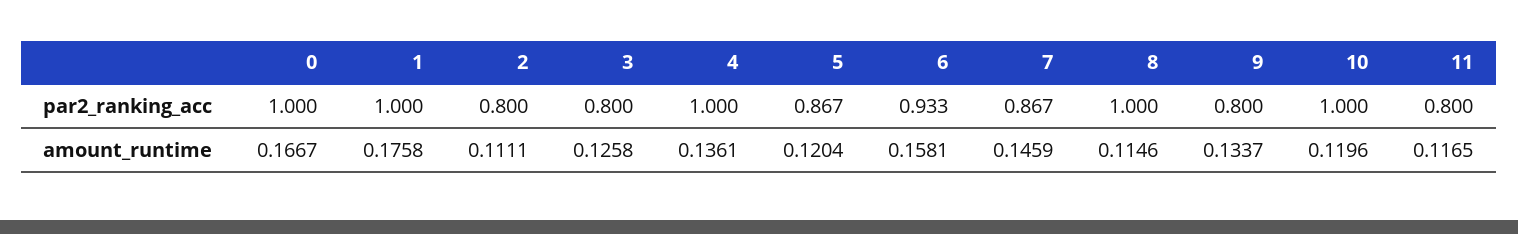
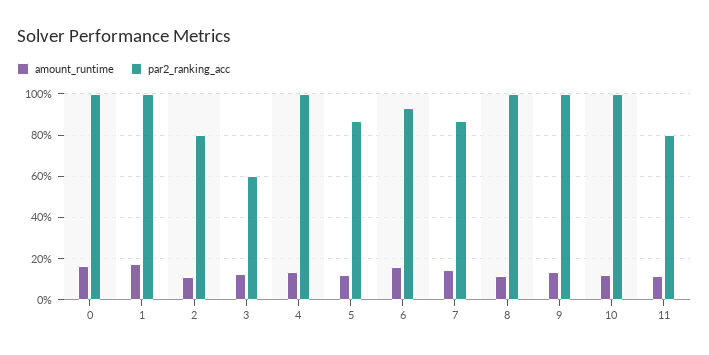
par2_ranking_acc, 3: 0.8 -> 0.6
par2_ranking_acc, 9: 0.8 -> 1

